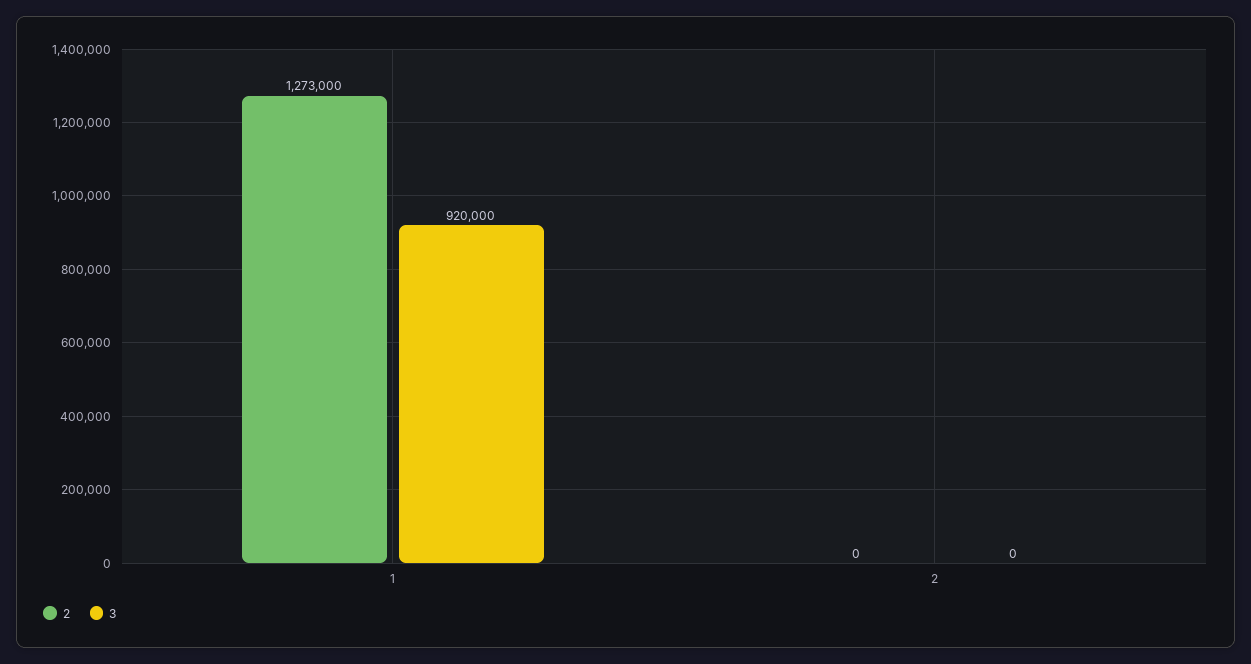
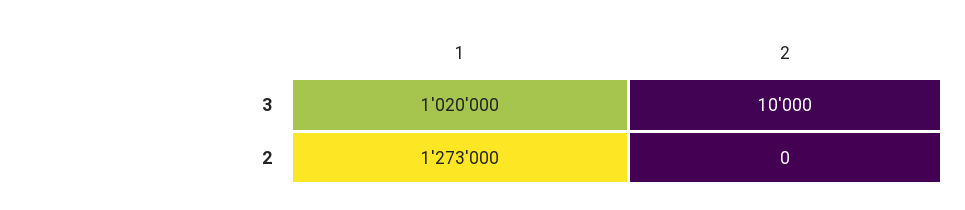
3, 1: 920000 -> 1020000
3, 2: 0 -> 10000

